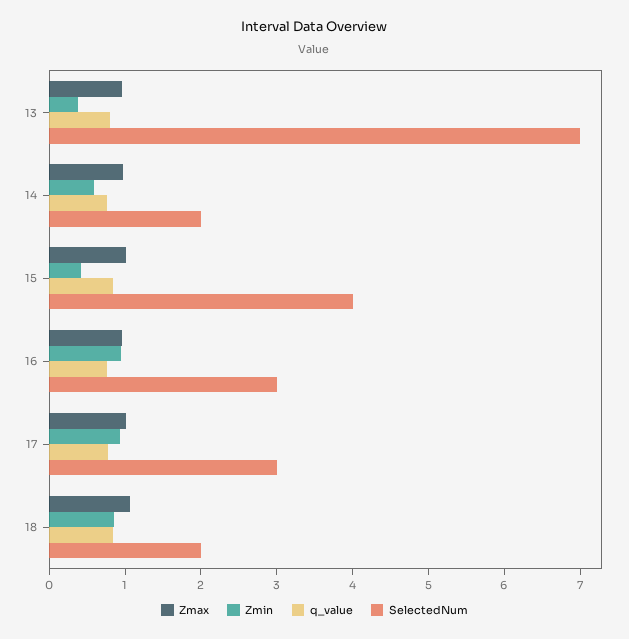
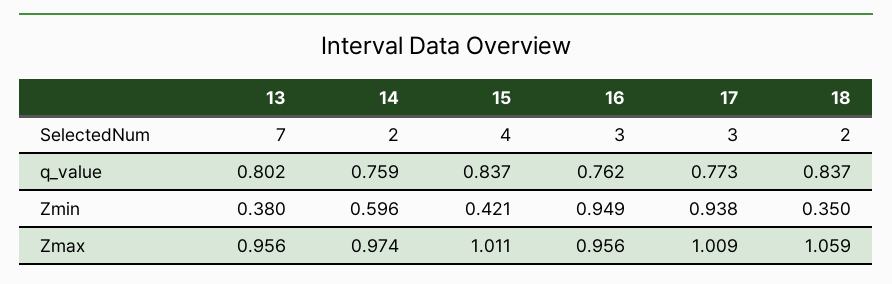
Zmin, 18: 0.8 -> 0.35

